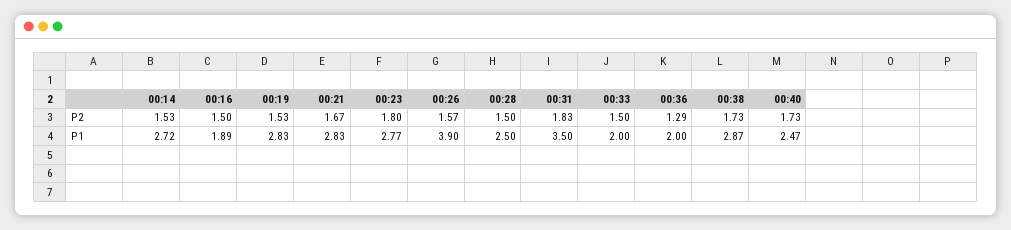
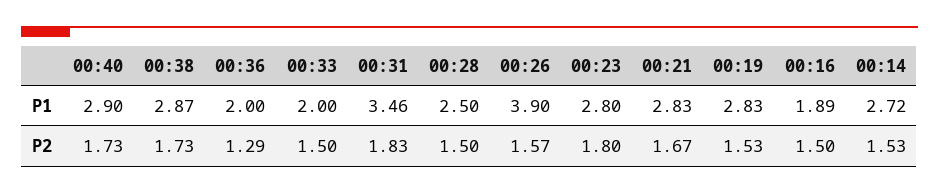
00:23, P1: 2.77 -> 2.8
00:31, P1: 3.5 -> 3.46
00:40, P1: 2.47 -> 2.9

